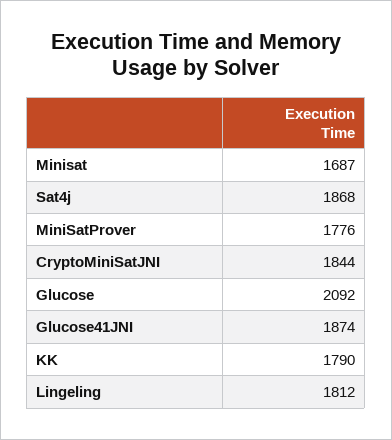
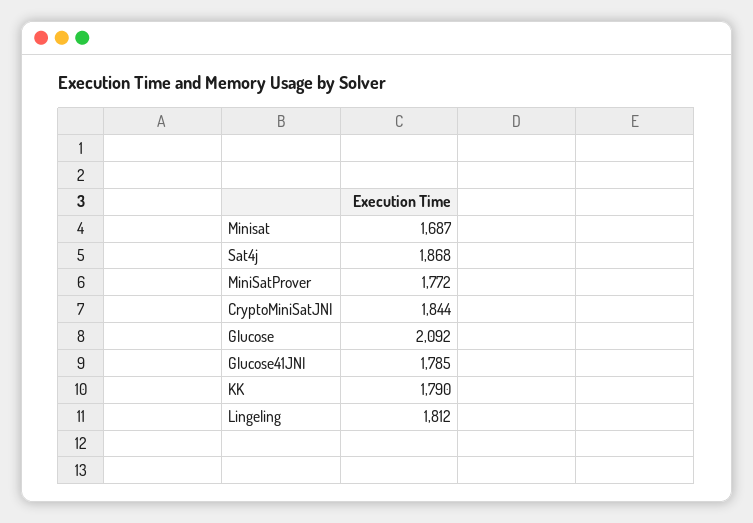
MiniSatProver: 1776 -> 1772
Glucose41JNI: 1874 -> 1785

